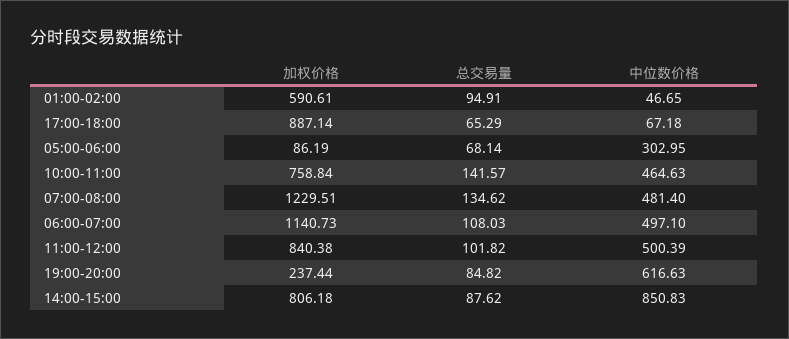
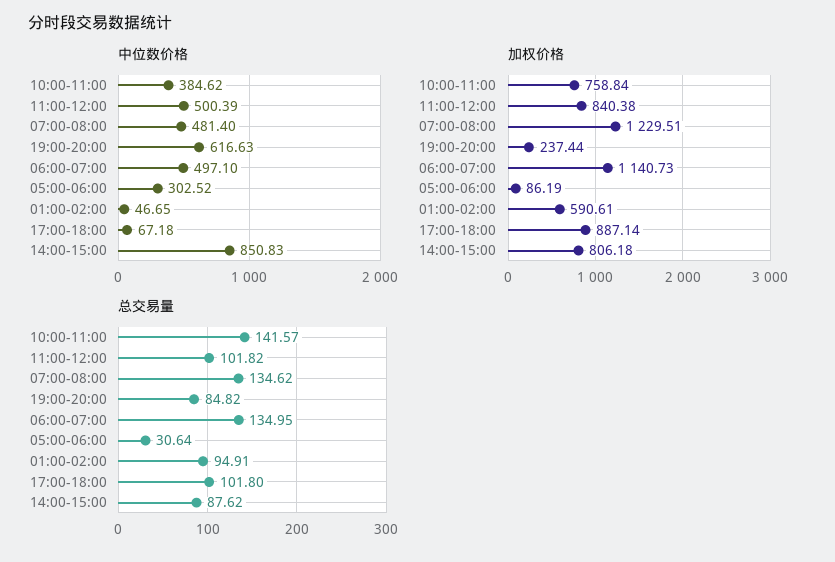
总交易量, 17:00-18:00: 65.29 -> 101.8
总交易量, 05:00-06:00: 68.14 -> 30.64
中位数价格, 05:00-06:00: 302.95 -> 302.52
中位数价格, 10:00-11:00: 464.63 -> 384.62
总交易量, 06:00-07:00: 108.03 -> 134.95

